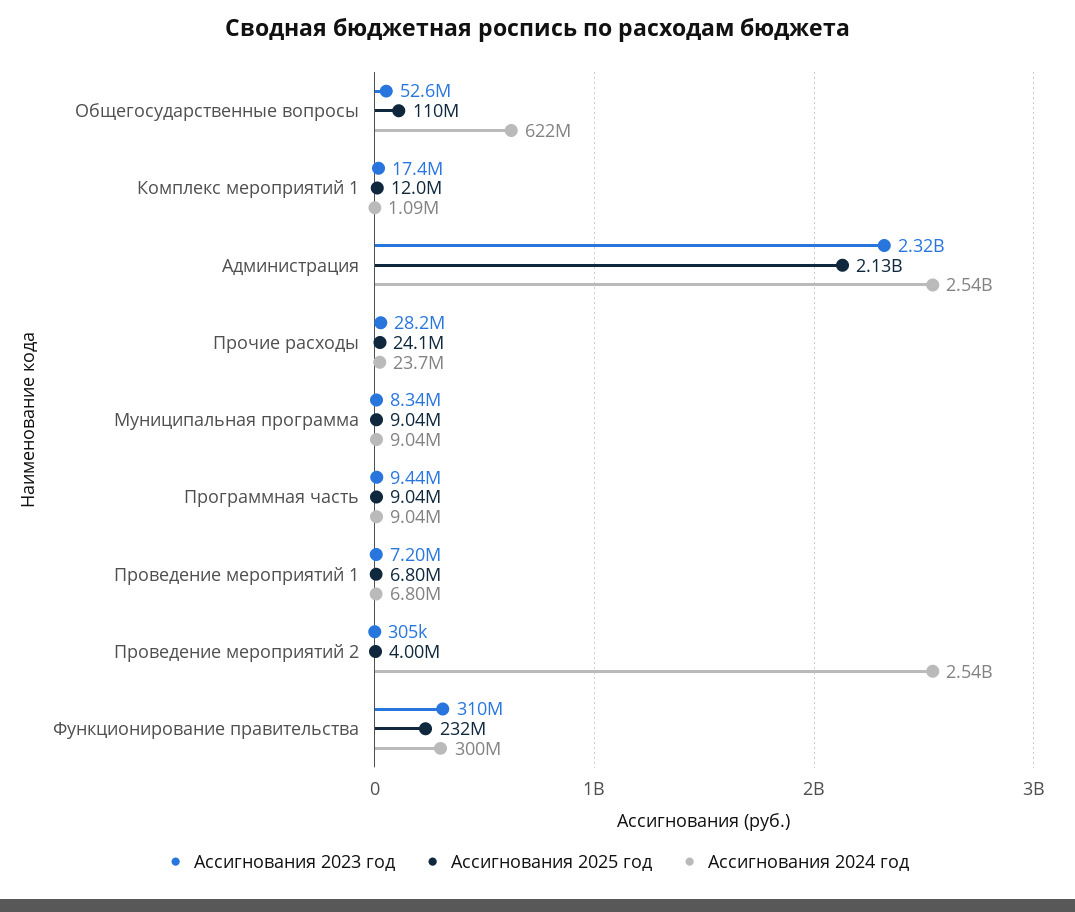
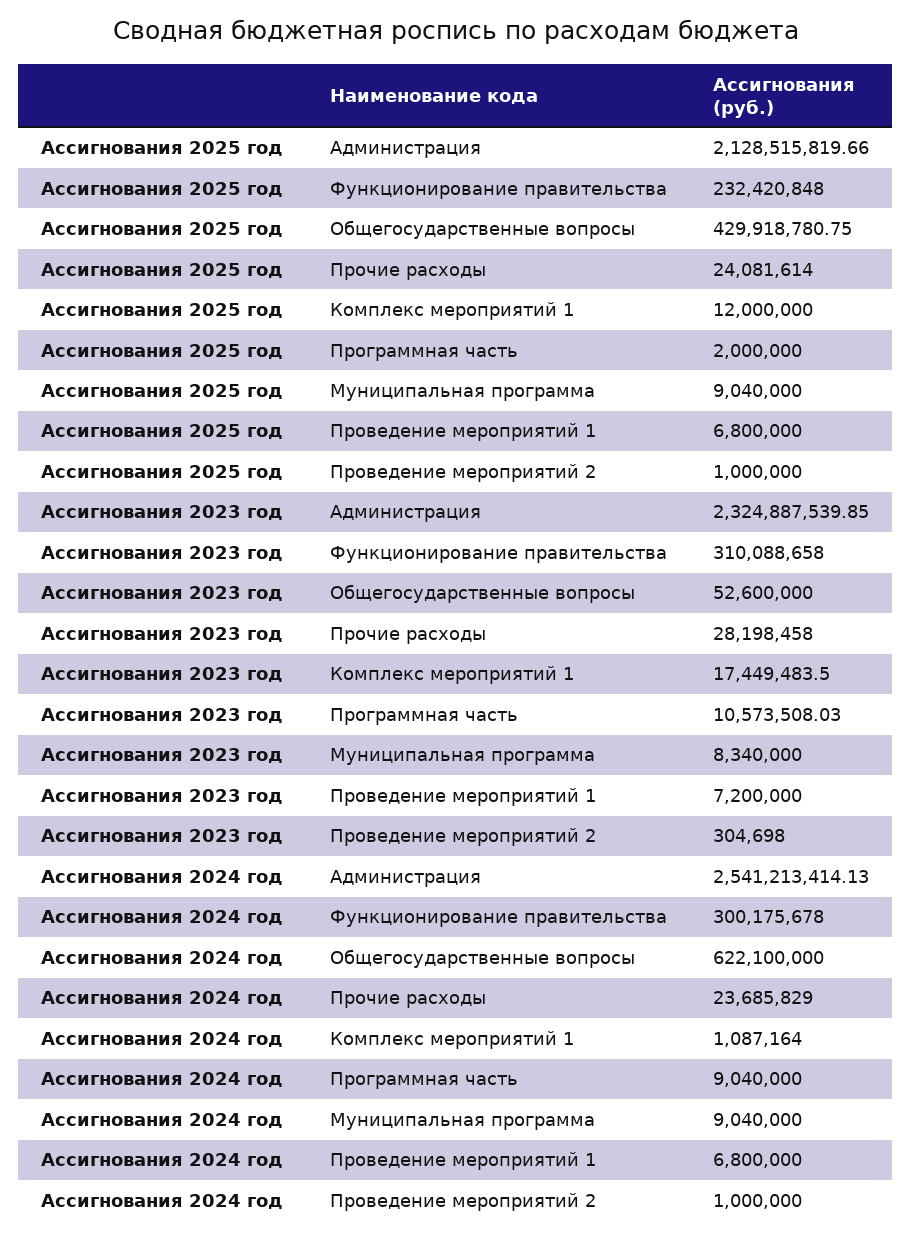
Ассигнования 2025 год, Общегосударственные вопросы: 110000000 -> 429918780.75
Ассигнования 2023 год, Программная часть: 9440000 -> 10573508.03
Ассигнования 2025 год, Программная часть: 9040000 -> 2000000
Ассигнования 2025 год, Проведение мероприятий 2: 4000000 -> 1000000
Ассигнования 2024 год, Проведение мероприятий 2: 2540000000 -> 1000000

